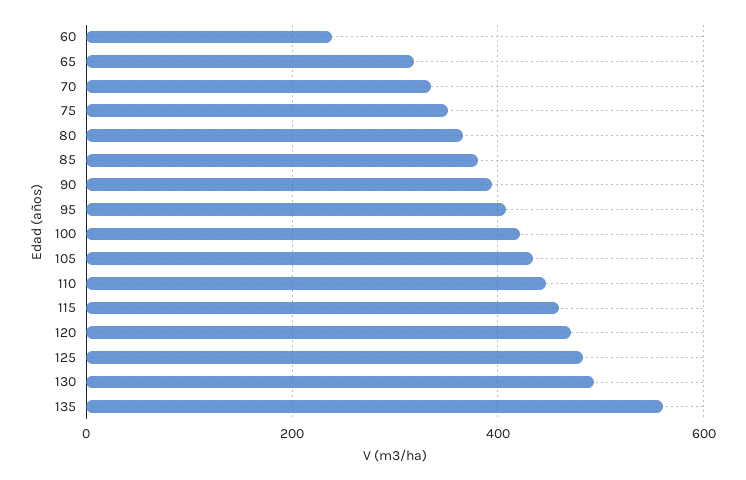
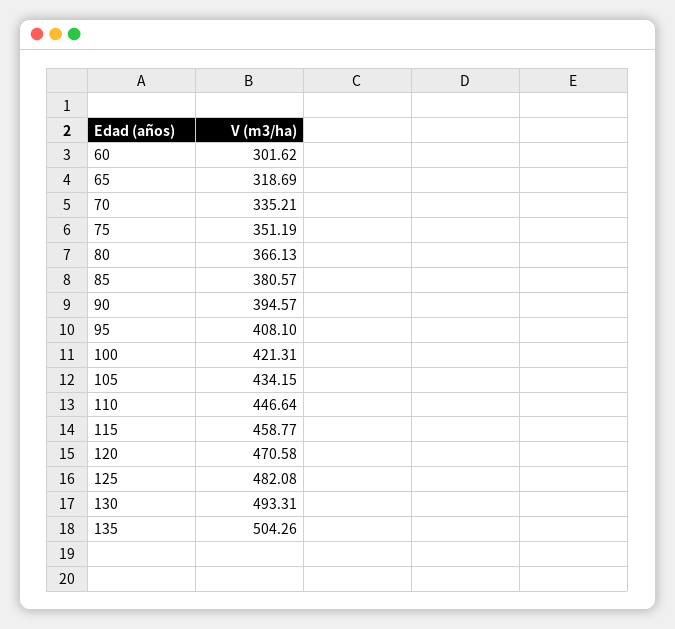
60: 240 -> 301.62
135: 560 -> 504.26

